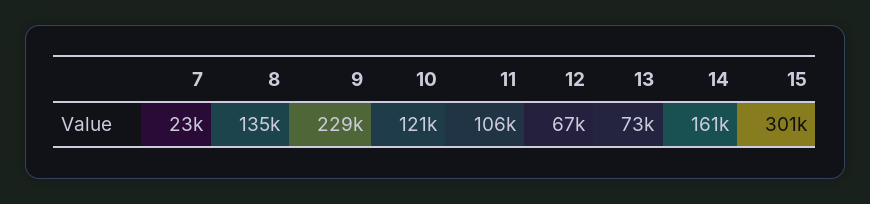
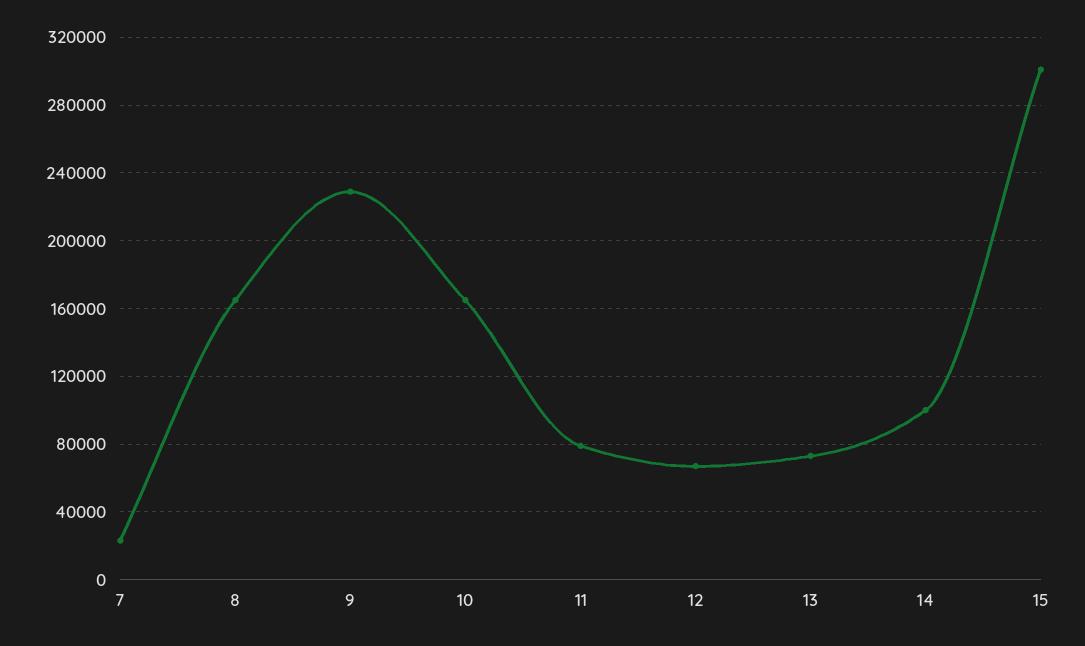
8: 135000 -> 165000
10: 121000 -> 165000
11: 106000 -> 80000
14: 161000 -> 100000

